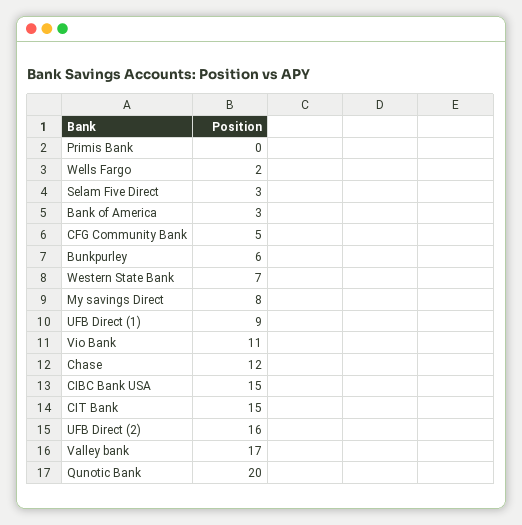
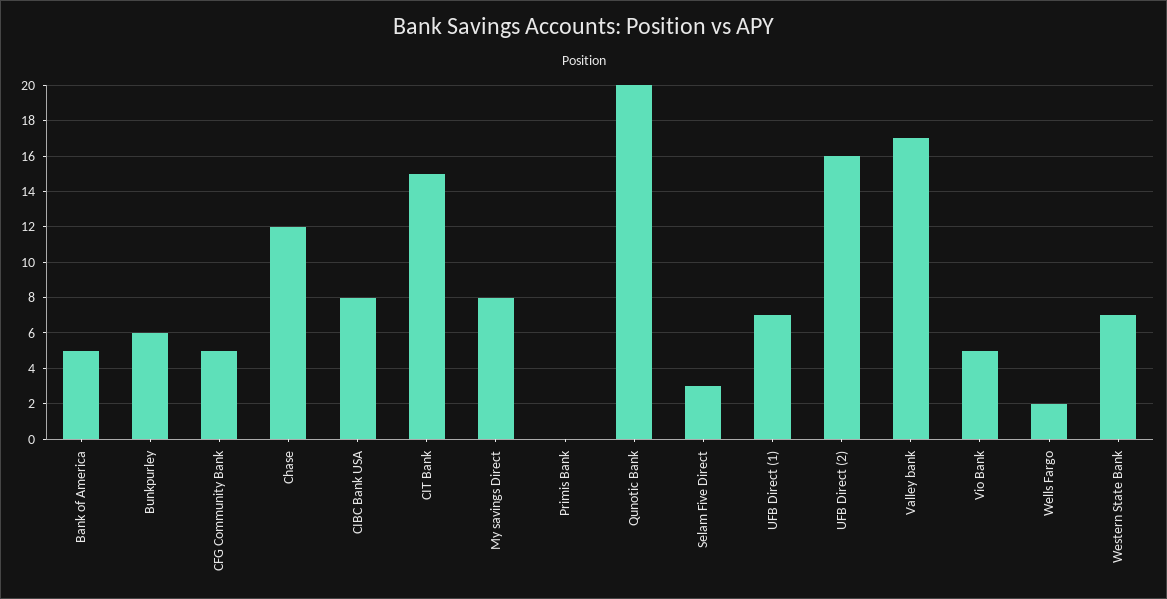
Bank of America: 3 -> 5
UFB Direct (1): 9 -> 7
Vio Bank: 11 -> 5
CIBC Bank USA: 15 -> 8

